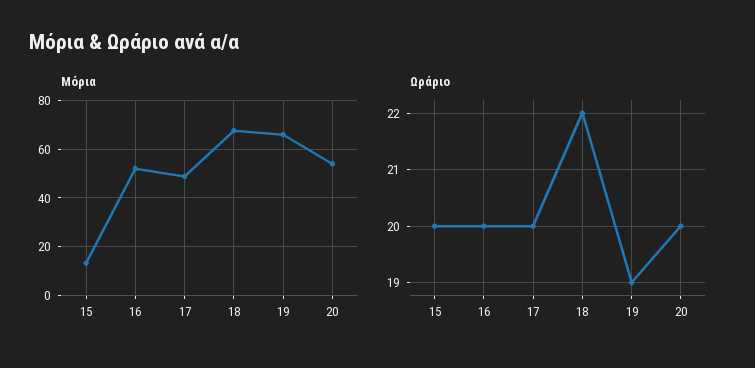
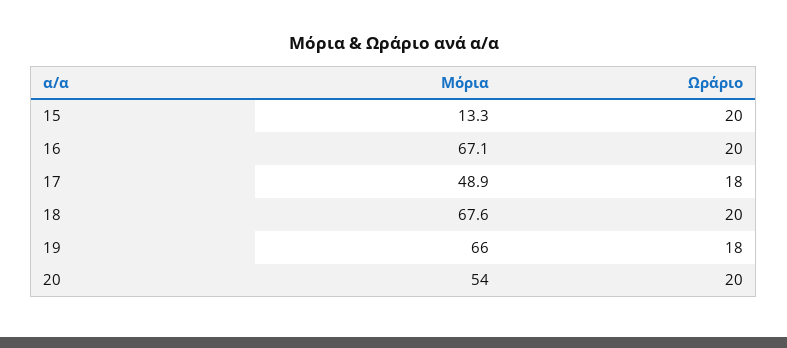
Μόρια, 16: 52.5 -> 67.1
Ωράριο, 17: 20 -> 18
Ωράριο, 18: 22 -> 20
Ωράριο, 19: 19 -> 18

